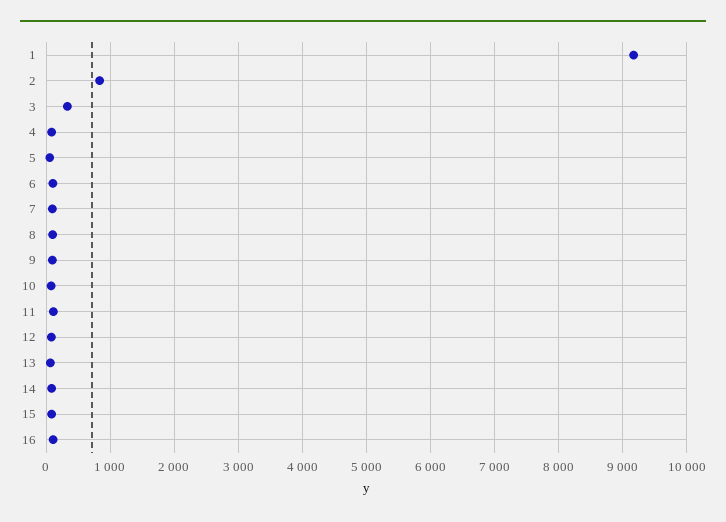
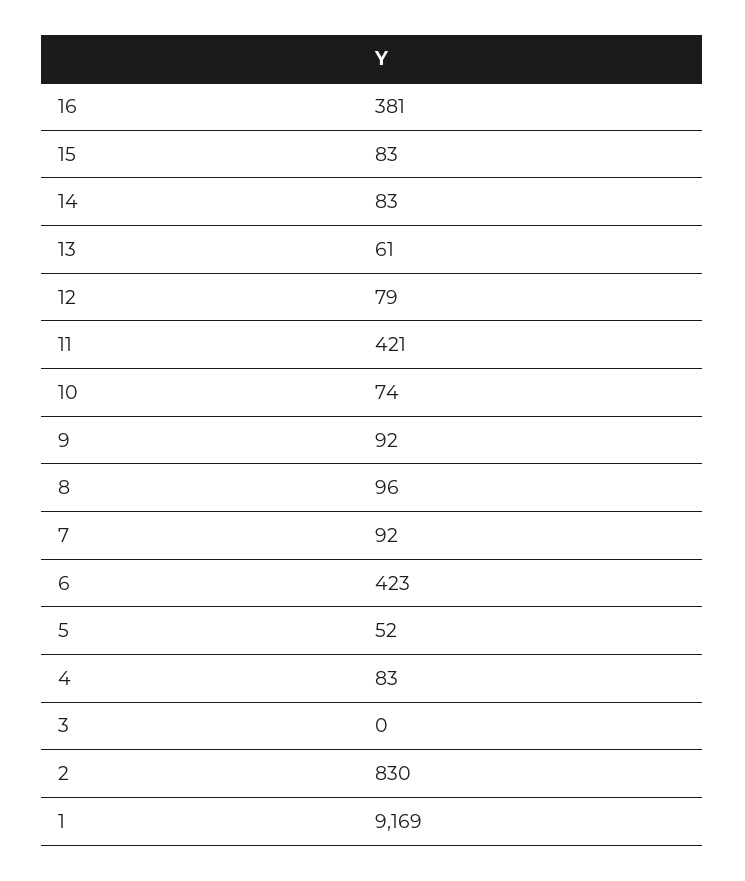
3: 300 -> 0
6: 100 -> 423
11: 100 -> 421
16: 100 -> 381

